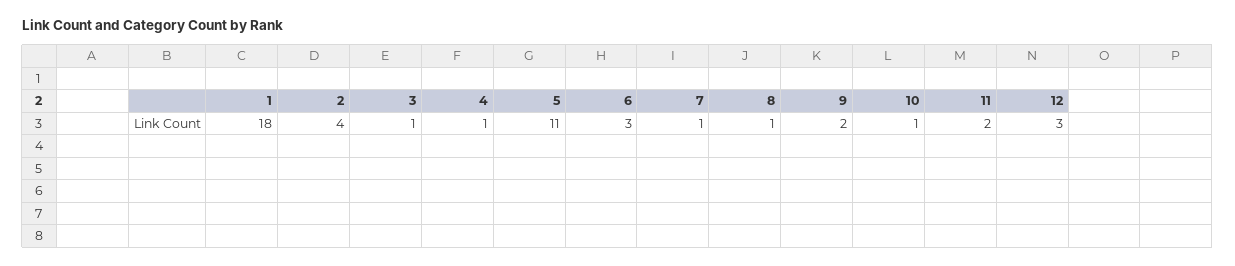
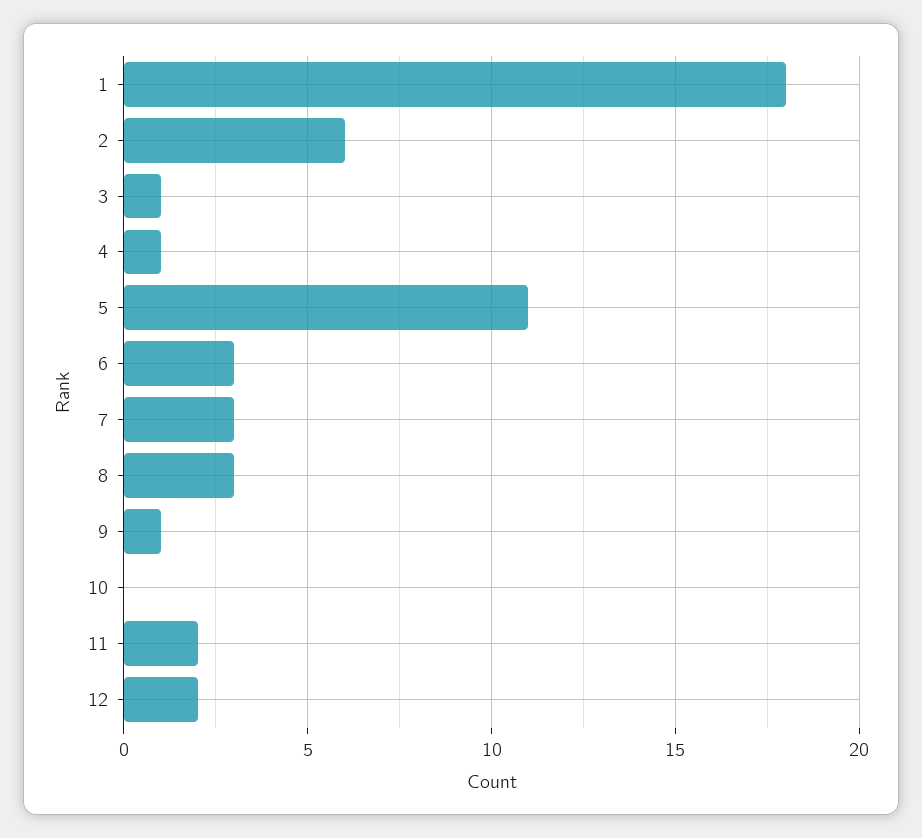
2: 4 -> 6
7: 1 -> 3
8: 1 -> 3
9: 2 -> 1
10: 1 -> 0
12: 3 -> 2

